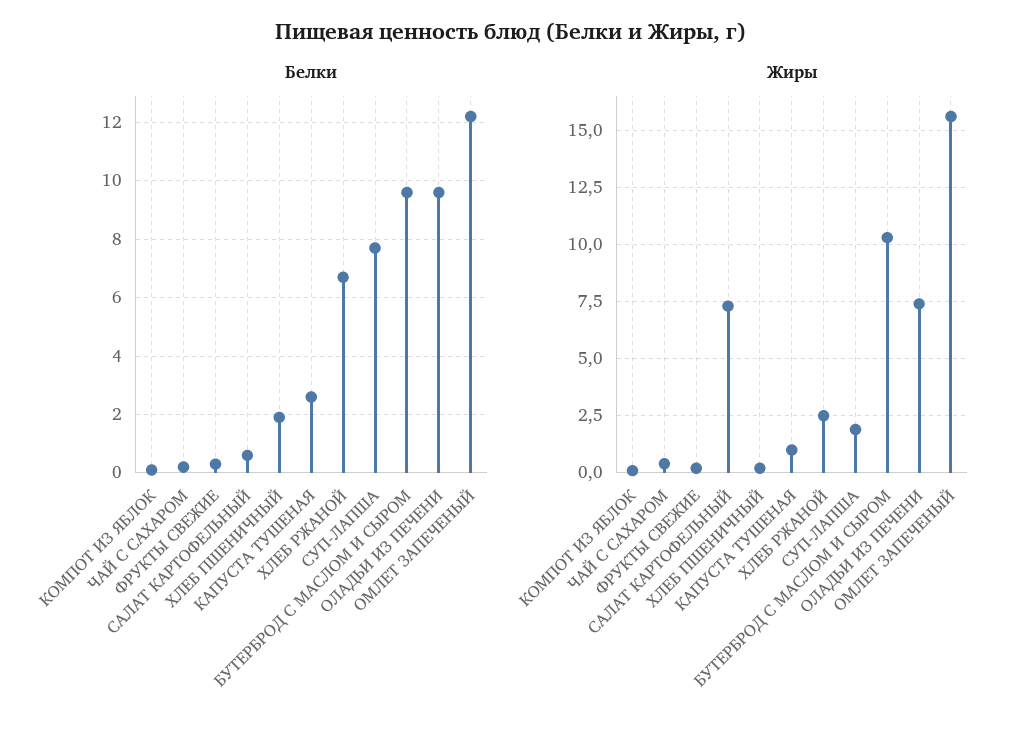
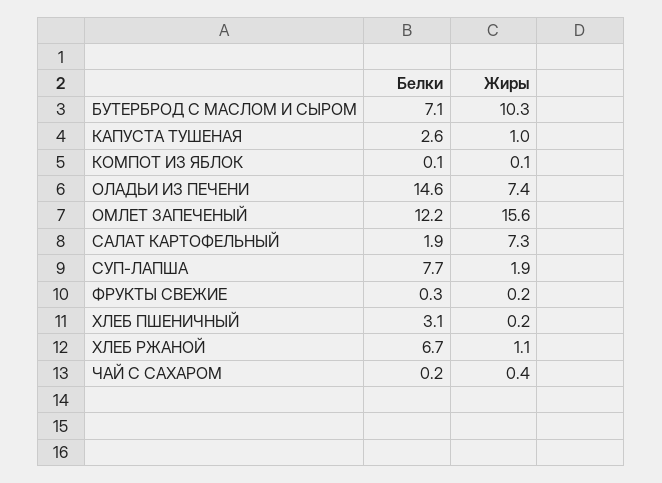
Белки, САЛАТ КАРТОФЕЛЬНЫЙ: 0.5 -> 1.9
Белки, ХЛЕБ ПШЕНИЧНЫЙ: 2 -> 3.1
Белки, БУТЕРБРОД С МАСЛОМ И СЫРОМ: 9.5 -> 7.1
Белки, ОЛАДЬИ ИЗ ПЕЧЕНИ: 9.5 -> 14.6
Жиры, ХЛЕБ РЖАНОЙ: 2.5 -> 1.1

